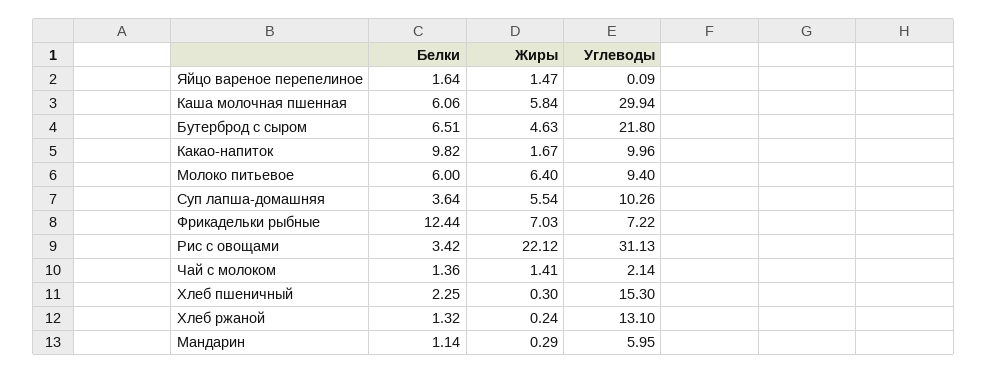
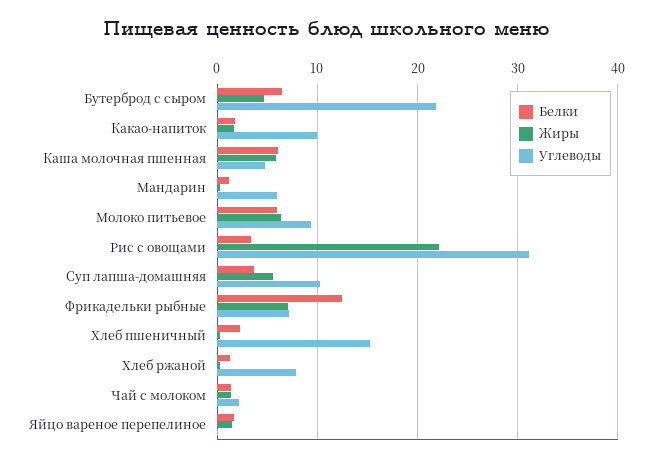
Углеводы, Каша молочная пшенная: 29.94 -> 5
Белки, Какао-напиток: 9.82 -> 2
Углеводы, Хлеб ржаной: 13.1 -> 8

